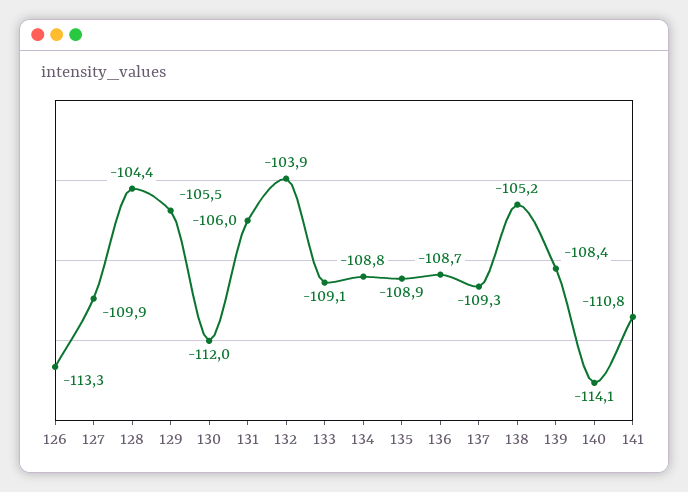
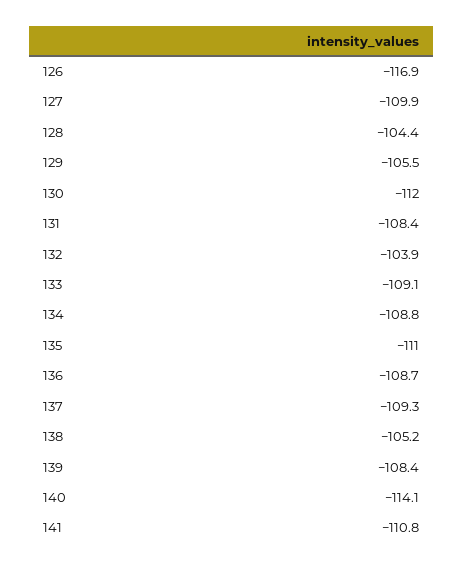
126: -113.3 -> -116.9
131: -106 -> -108.4
135: -108.9 -> -111

